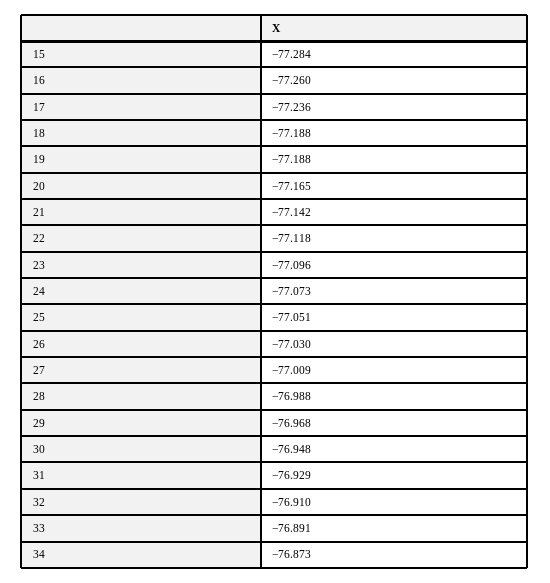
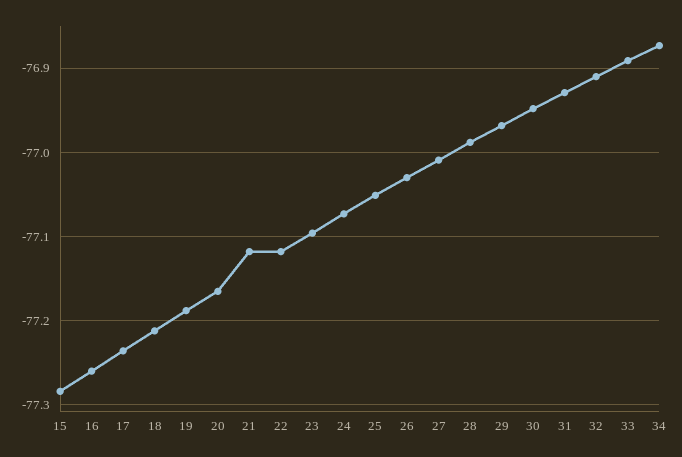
18: -77.188 -> -77.21
21: -77.142 -> -77.12

